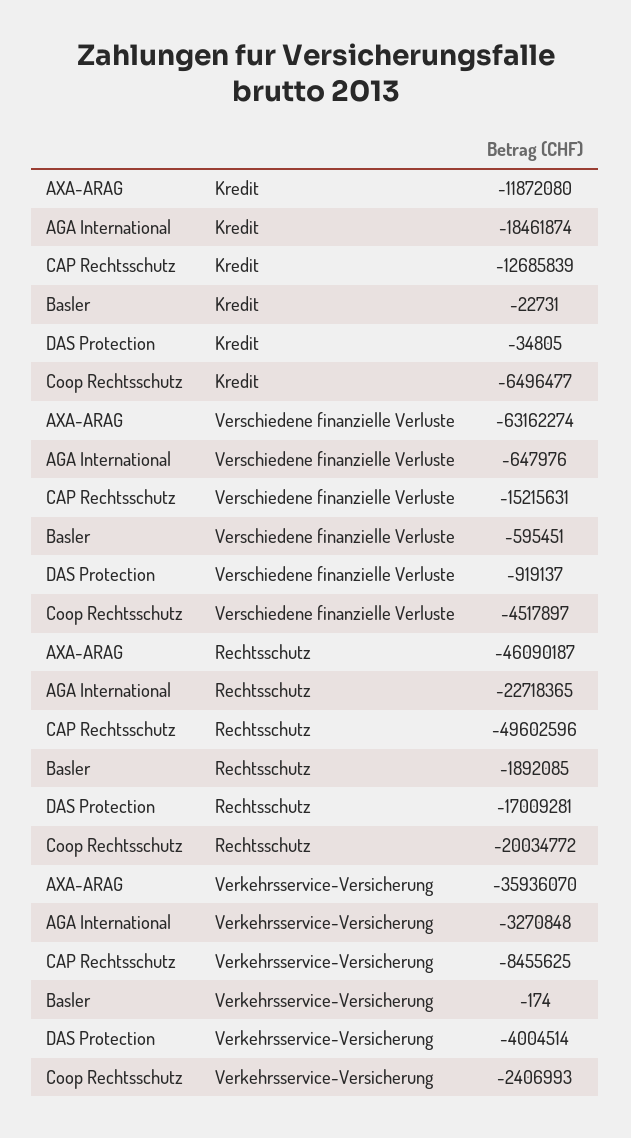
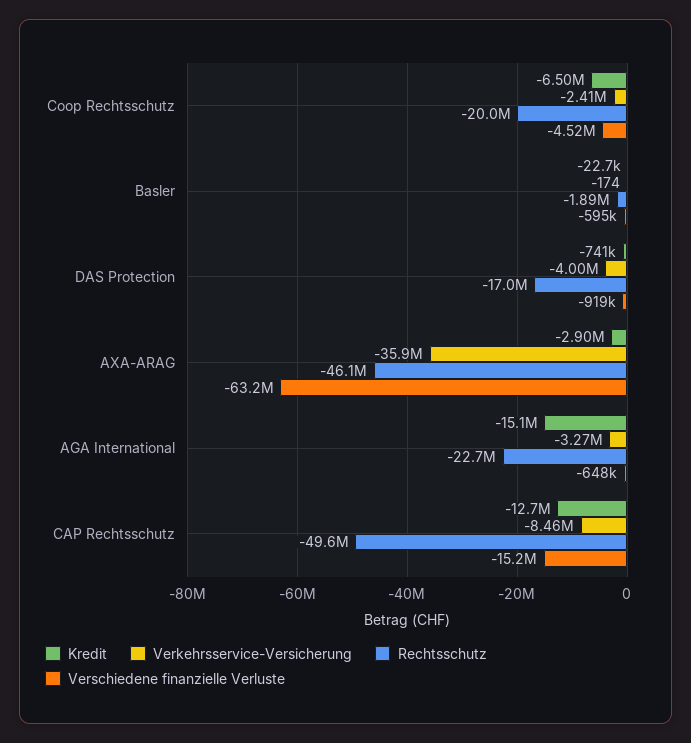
Kredit, AXA-ARAG: -11872080 -> -2900000
Kredit, AGA International: -18461874 -> -15100000
Kredit, DAS Protection: -34805 -> -741000

